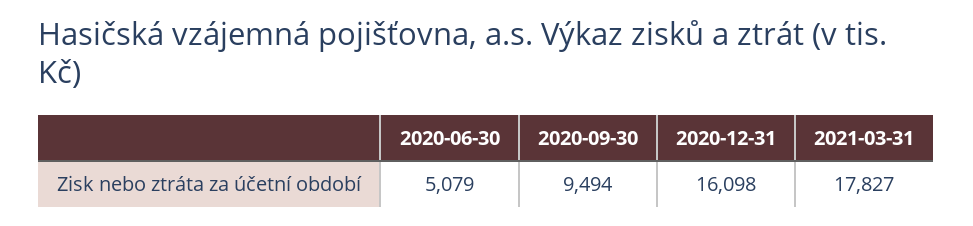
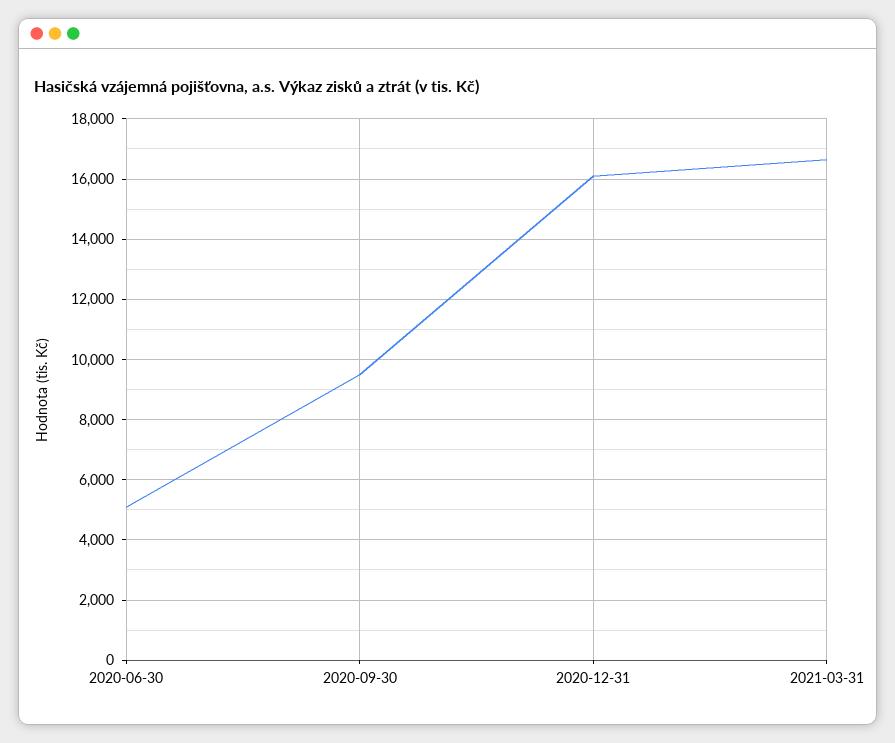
2021-03-31: 17827 -> 16600

